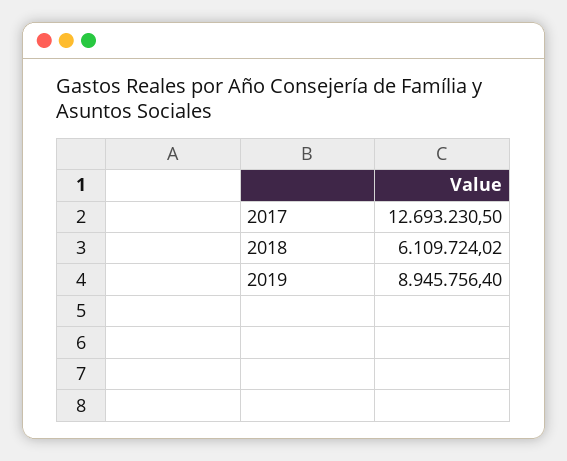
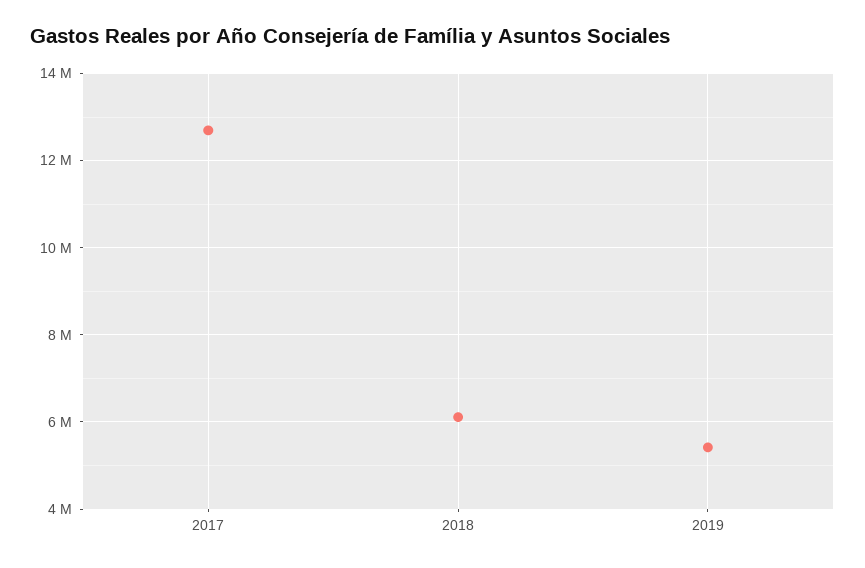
2019: 8945756.4 -> 5400000

